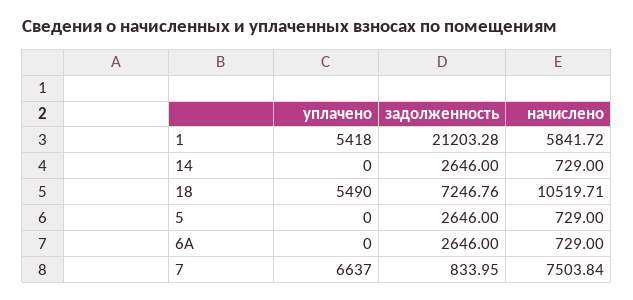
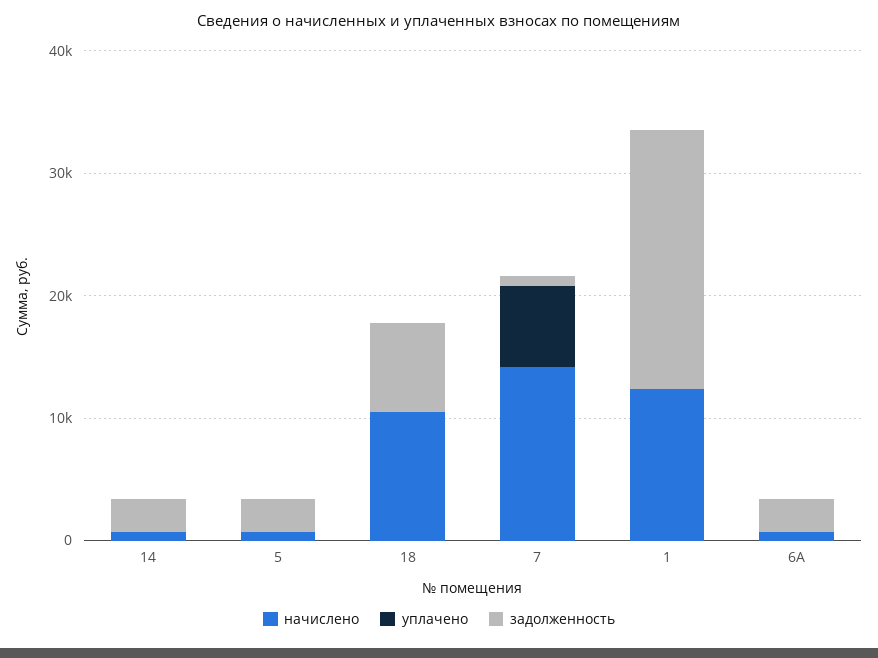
уплачено, 1: 5418 -> 0
начислено, 1: 5841.72 -> 12000
уплачено, 18: 5490 -> 0
начислено, 7: 7503.84 -> 14000

